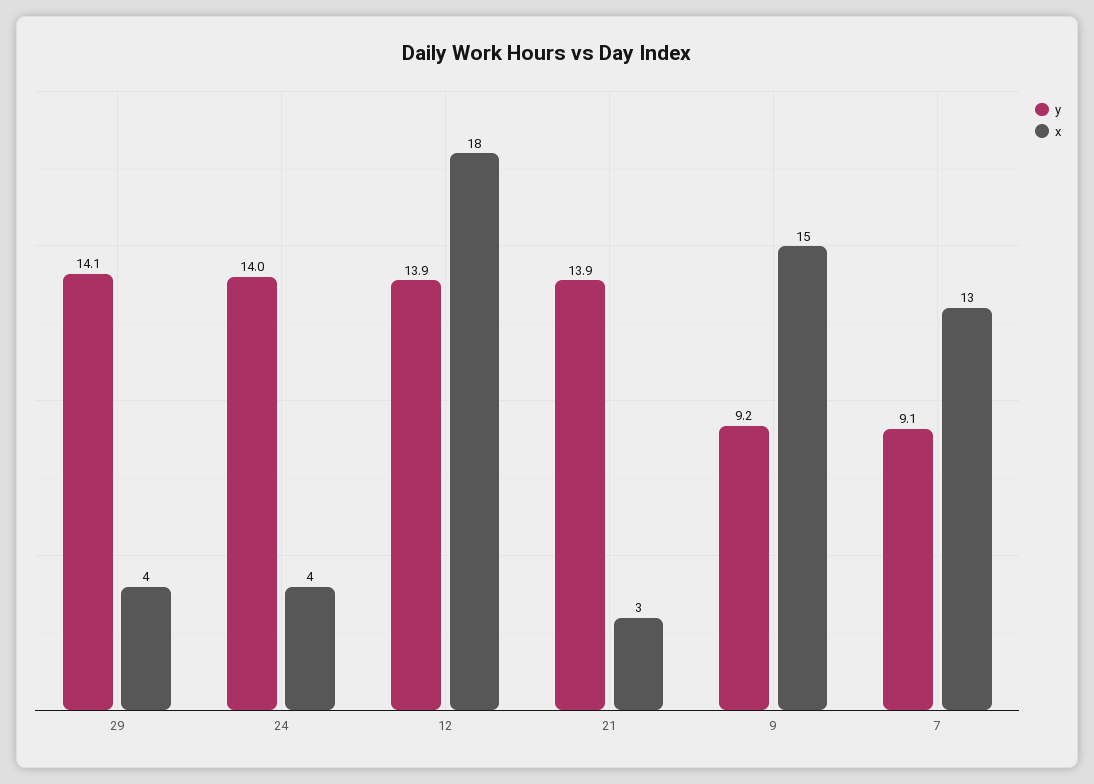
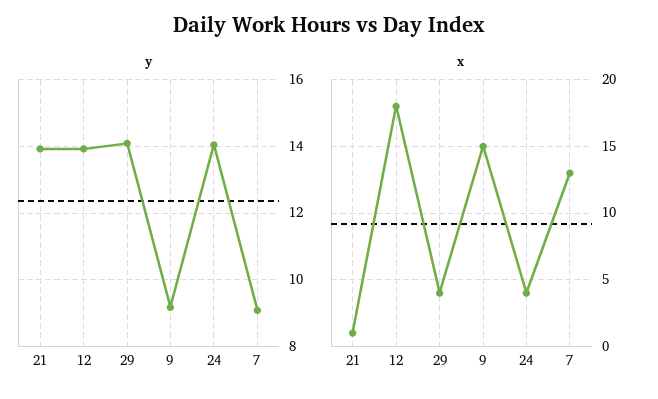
x, 21: 3 -> 1

